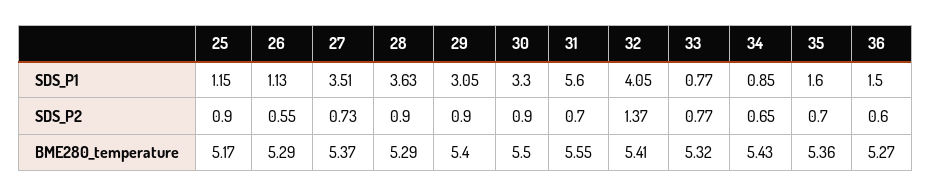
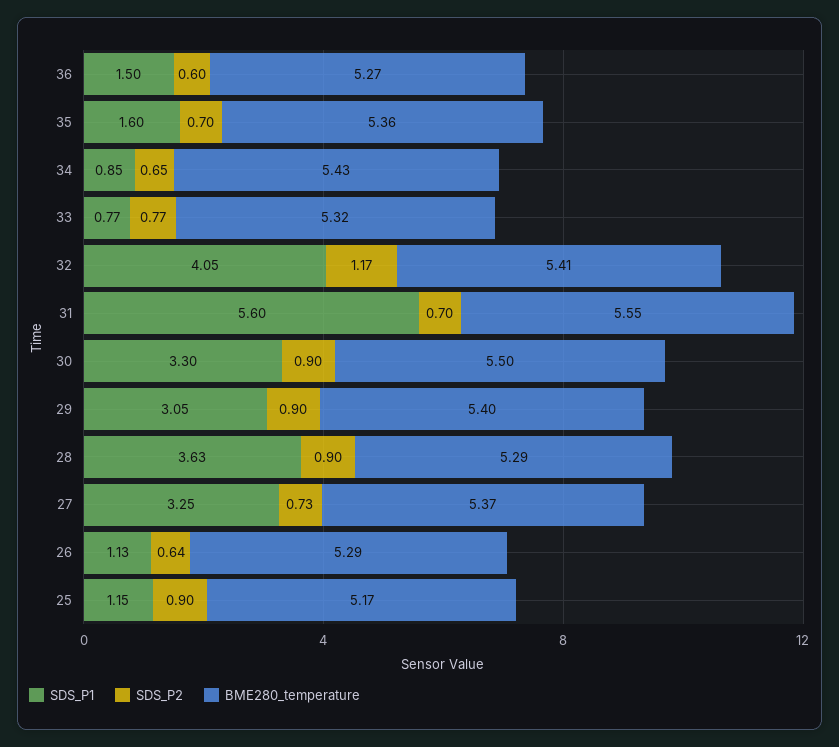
SDS_P1, 27: 3.51 -> 3.25
SDS_P2, 26: 0.55 -> 0.64
SDS_P2, 32: 1.37 -> 1.17

